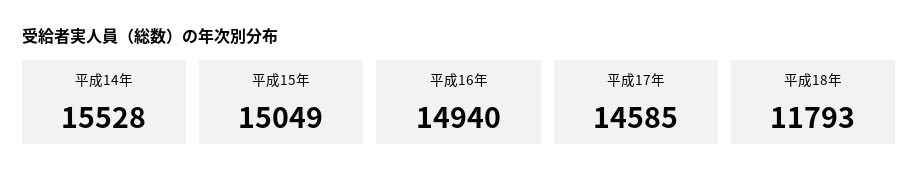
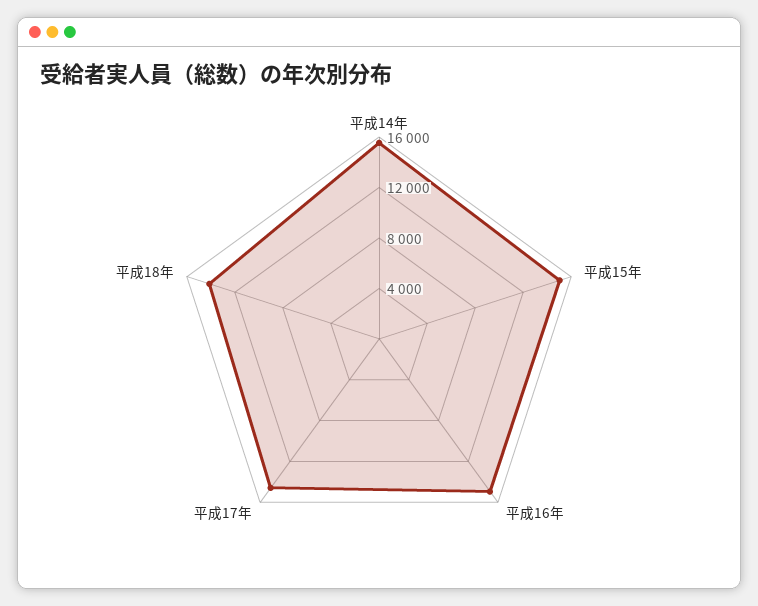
平成18年: 11793 -> 14000

